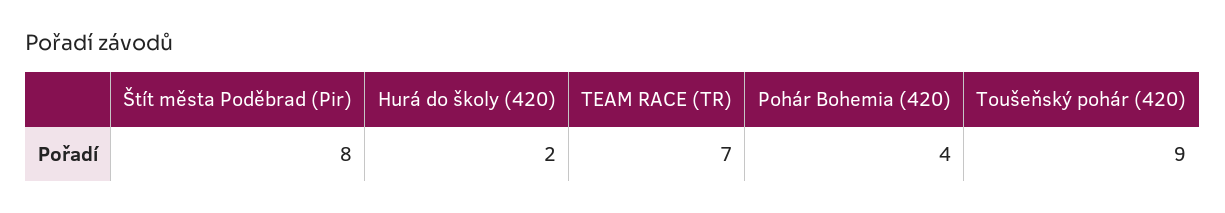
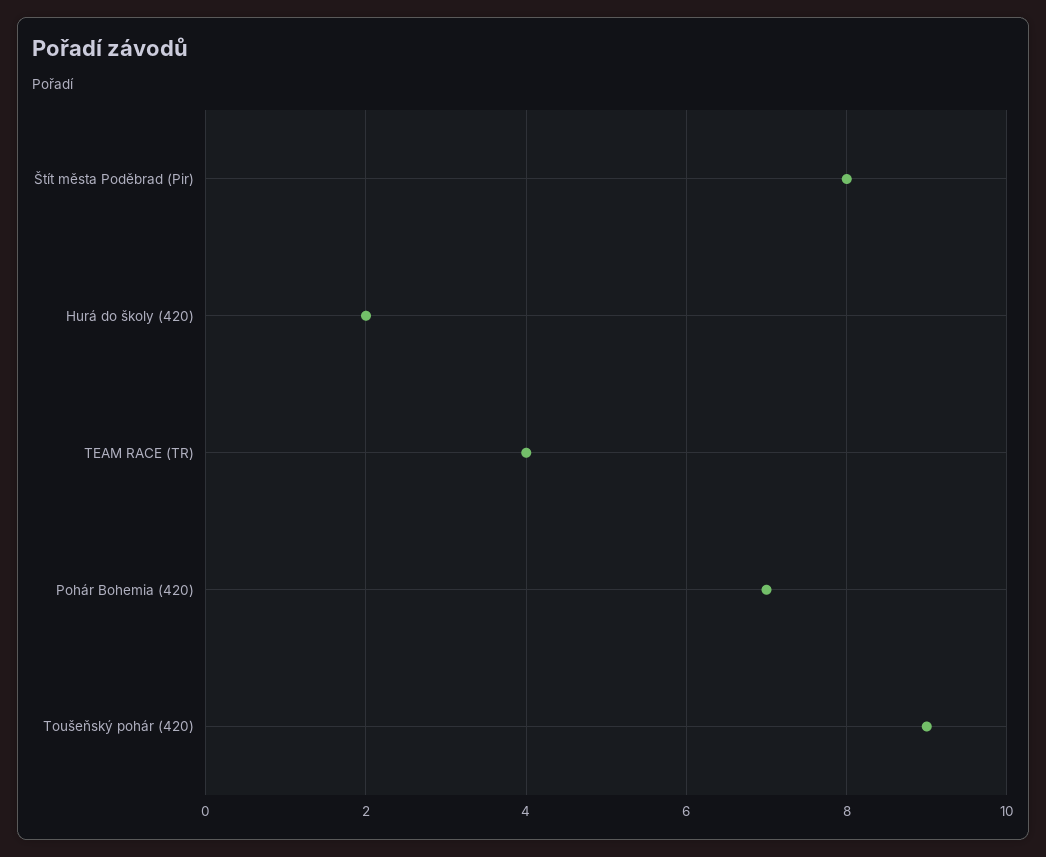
TEAM RACE (TR): 7 -> 4
Pohár Bohemia (420): 4 -> 7

